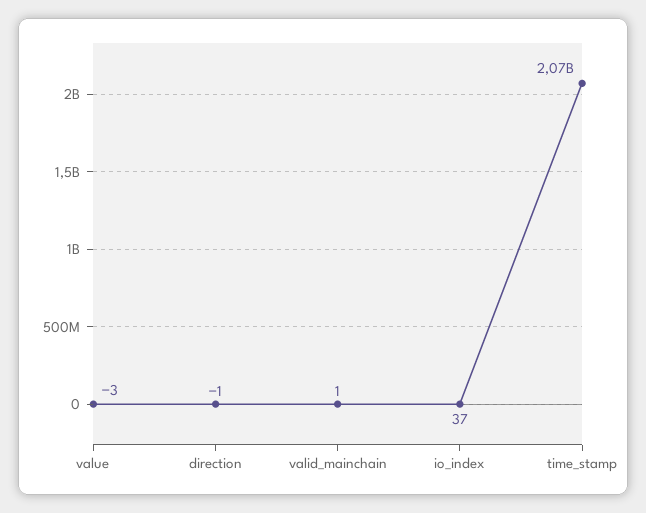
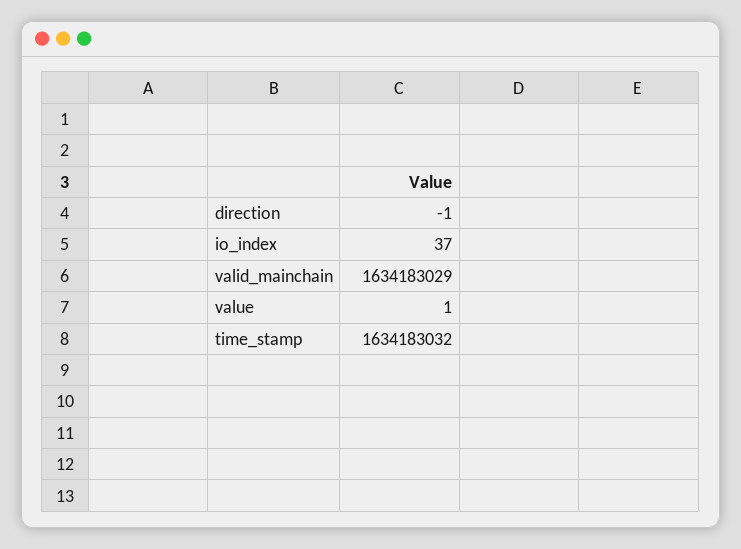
value: -3 -> 1
valid_mainchain: 1 -> 1634183029
time_stamp: 2070000000 -> 1634183032

